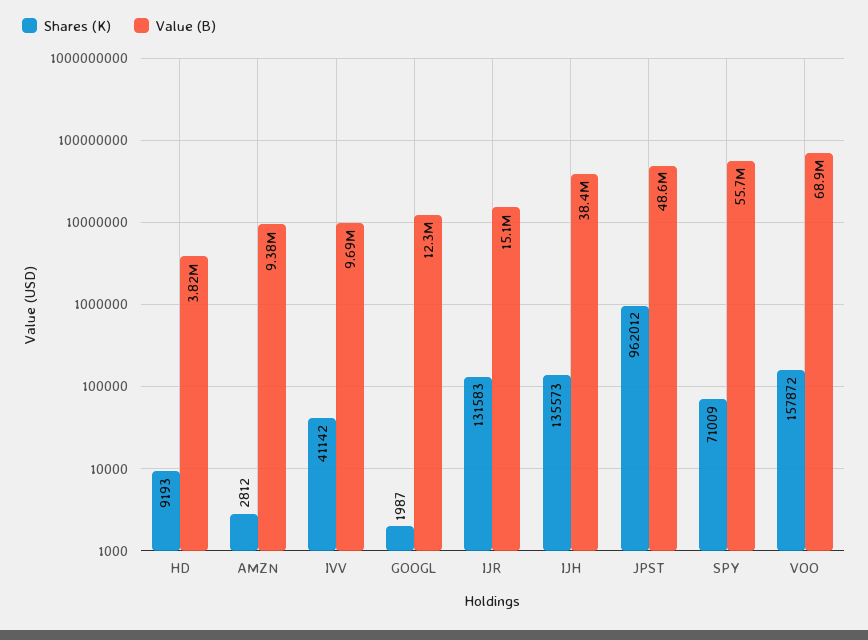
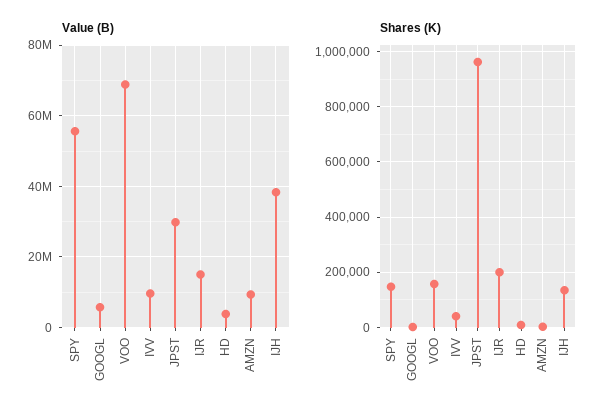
Value (B), GOOGL: 12300000 -> 6000000
Shares (K), IJR: 131583 -> 200000
Value (B), JPST: 48600000 -> 30000000
Shares (K), SPY: 71009 -> 150000

